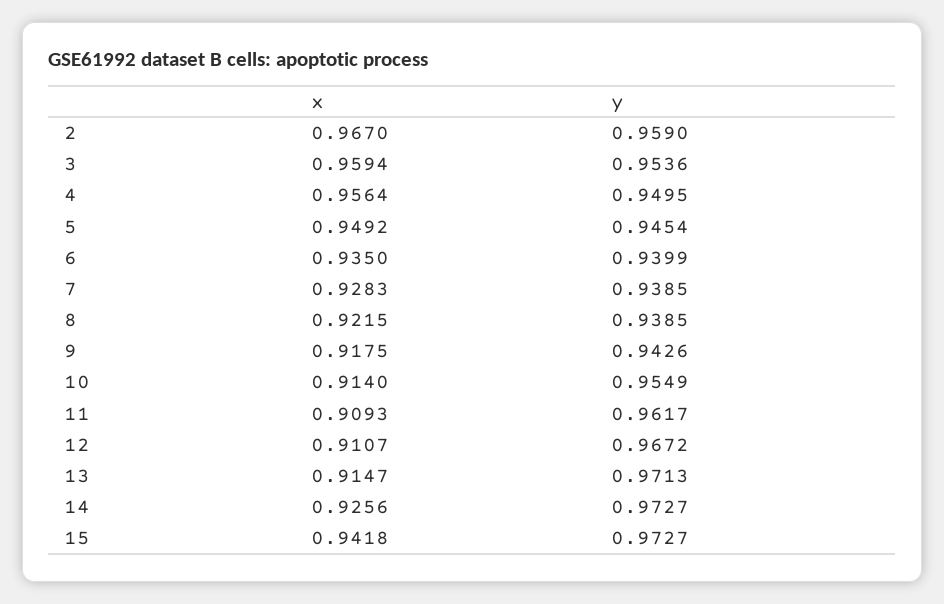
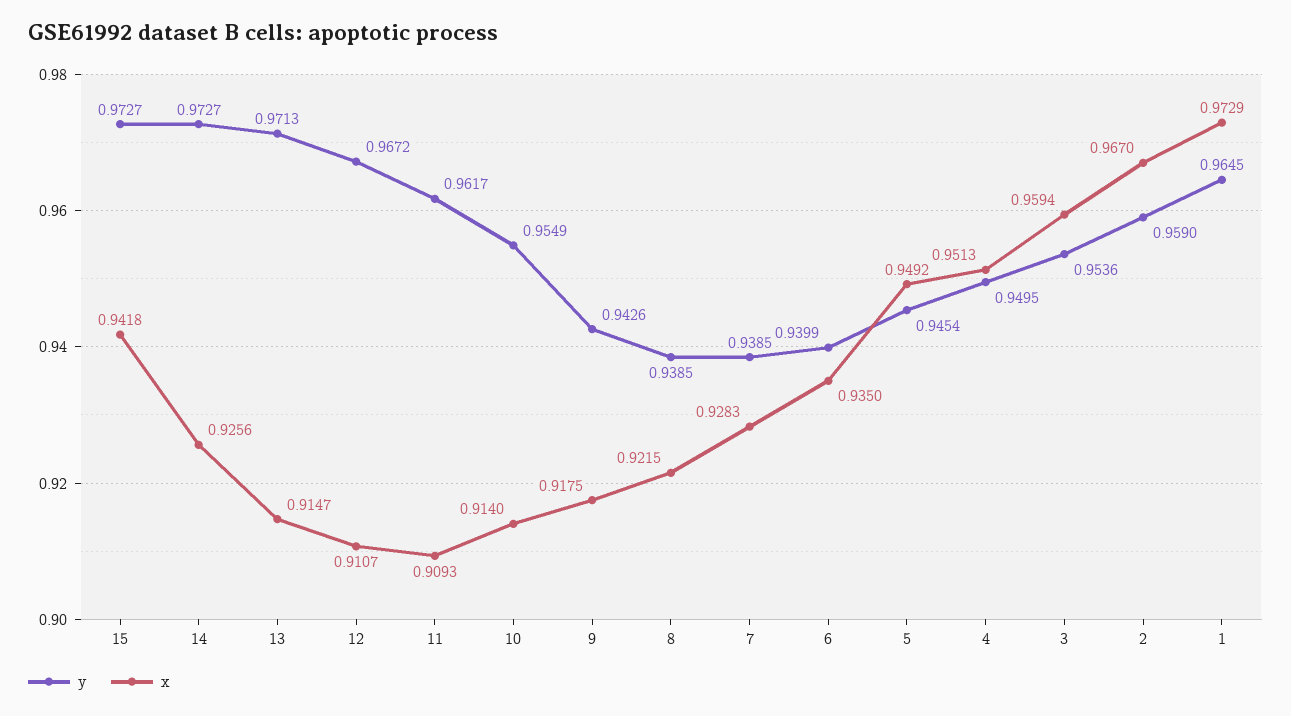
x, 4: 0.9564 -> 0.9513
y, 1: none -> 0.9645
x, 1: none -> 0.9729

